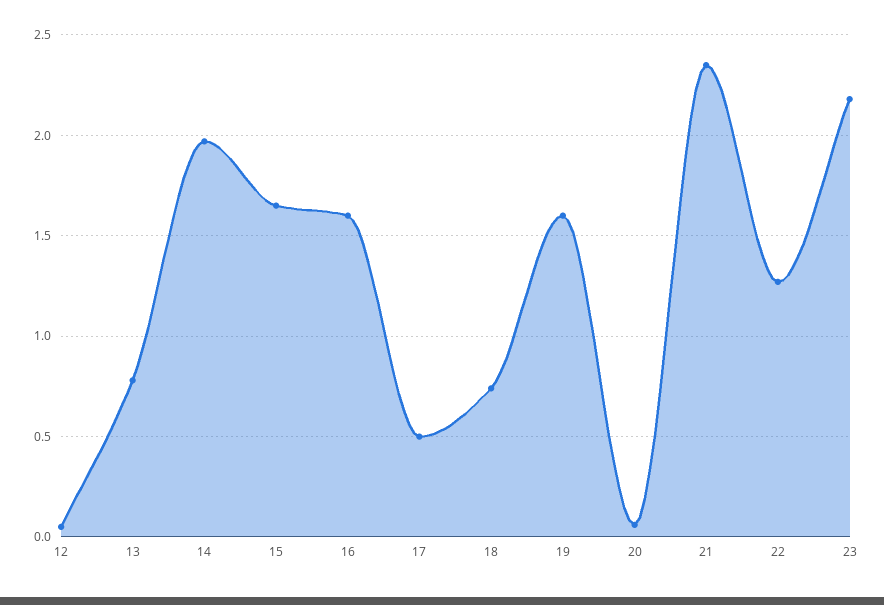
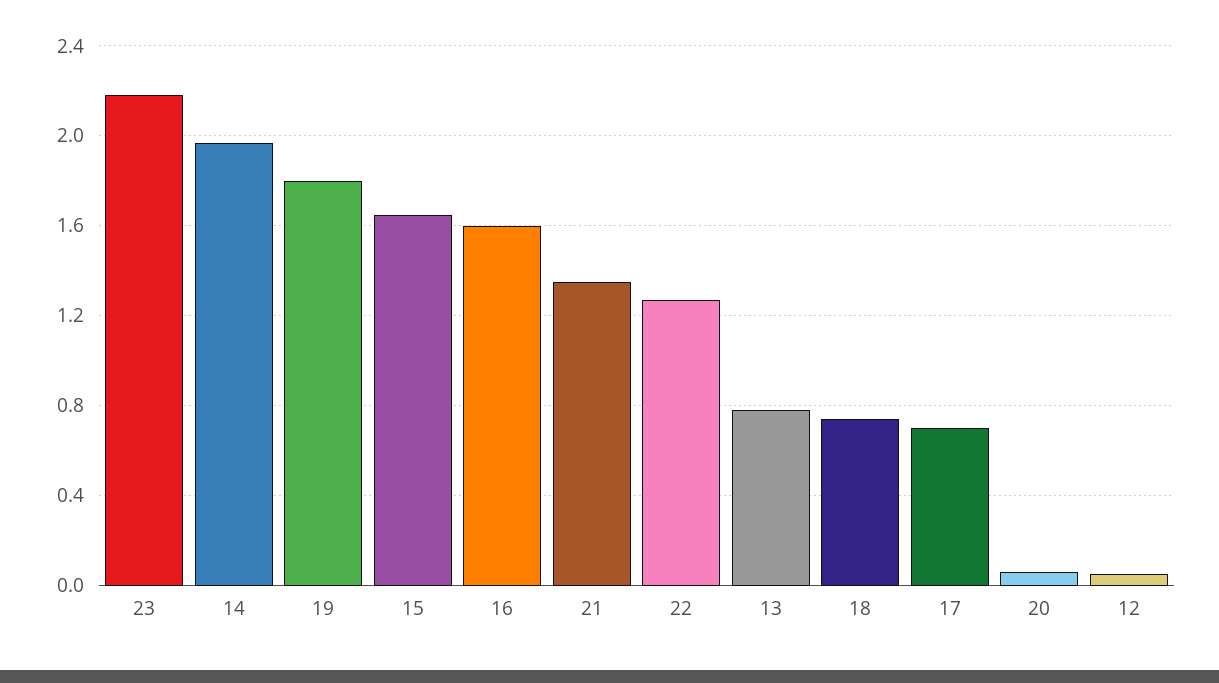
17: 0.5 -> 0.7
19: 1.6 -> 1.8
21: 2.35 -> 1.35

